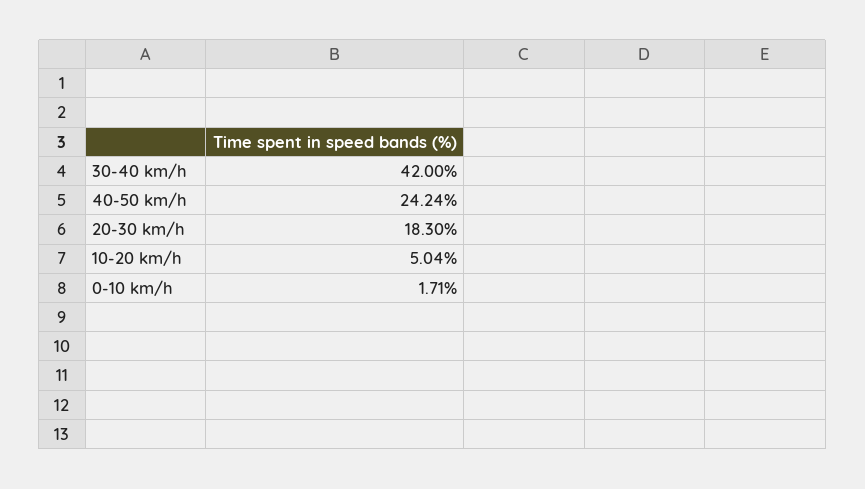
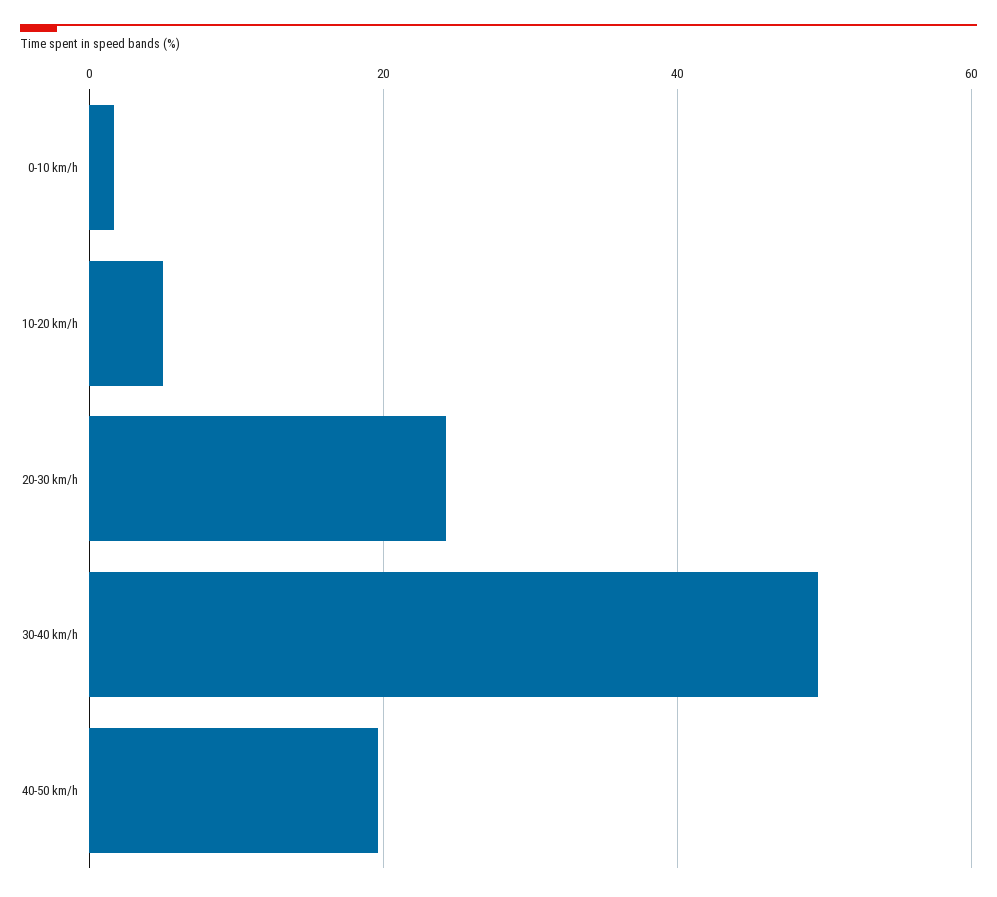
30-40 km/h: 42 -> 50
40-50 km/h: 24.24 -> 20
20-30 km/h: 18.3 -> 24

